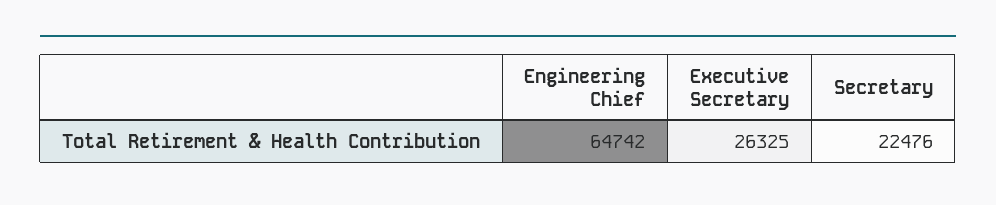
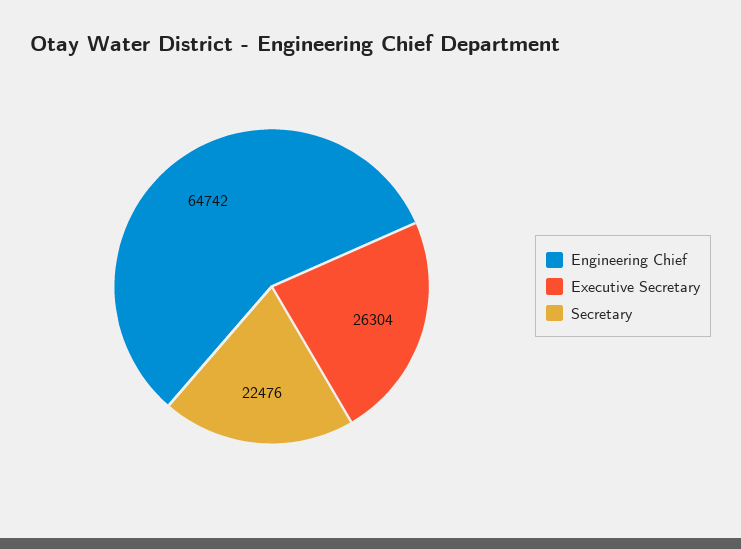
Executive Secretary: 26325 -> 26304

